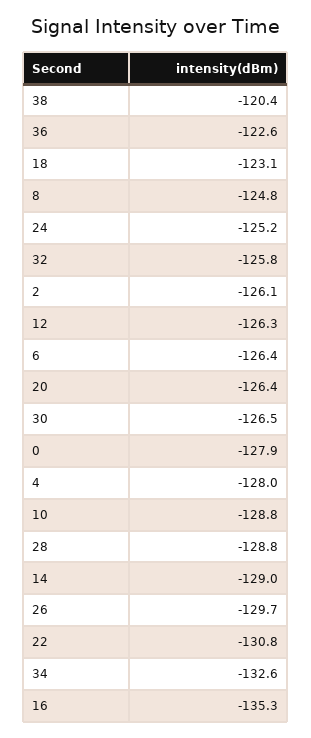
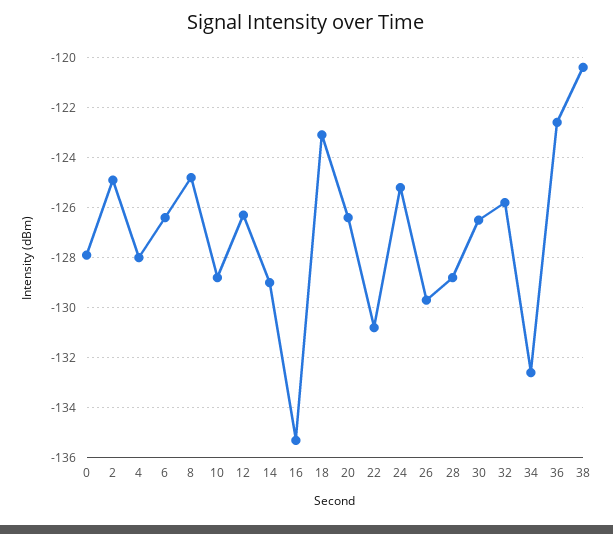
2: -126.1 -> -125

